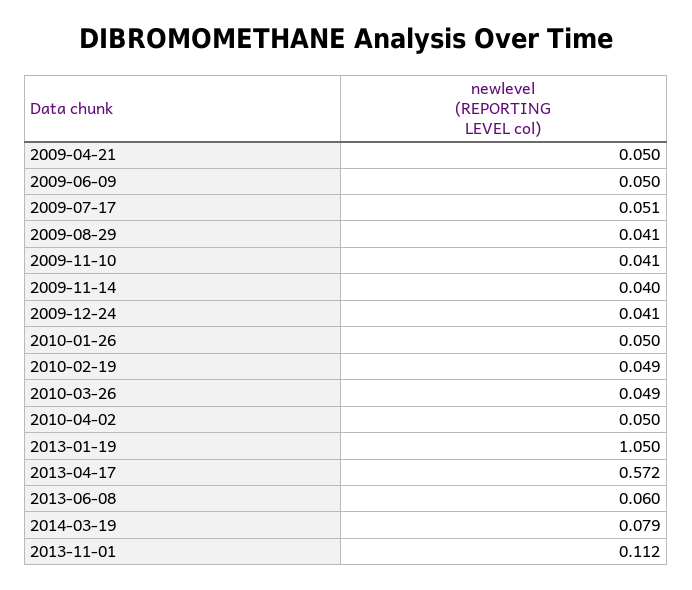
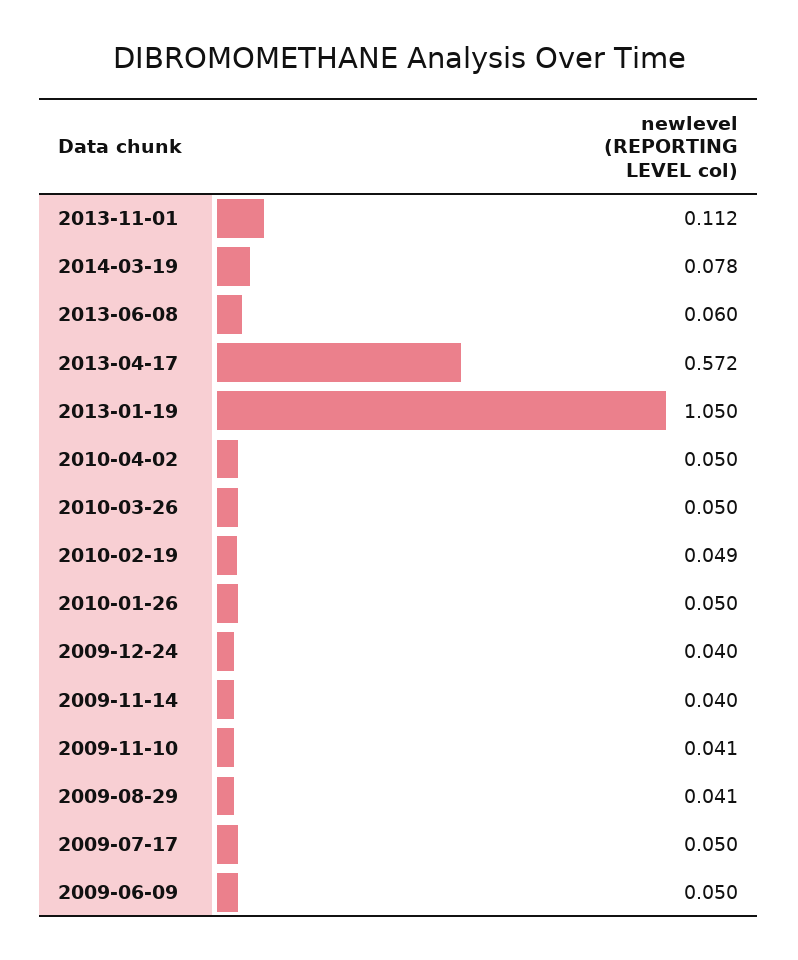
2009-04-21: 0.05 -> none
2009-07-17: 0.051 -> 0.05
2009-12-24: 0.041 -> 0.04
2010-03-26: 0.049 -> 0.05
2014-03-19: 0.079 -> 0.078

